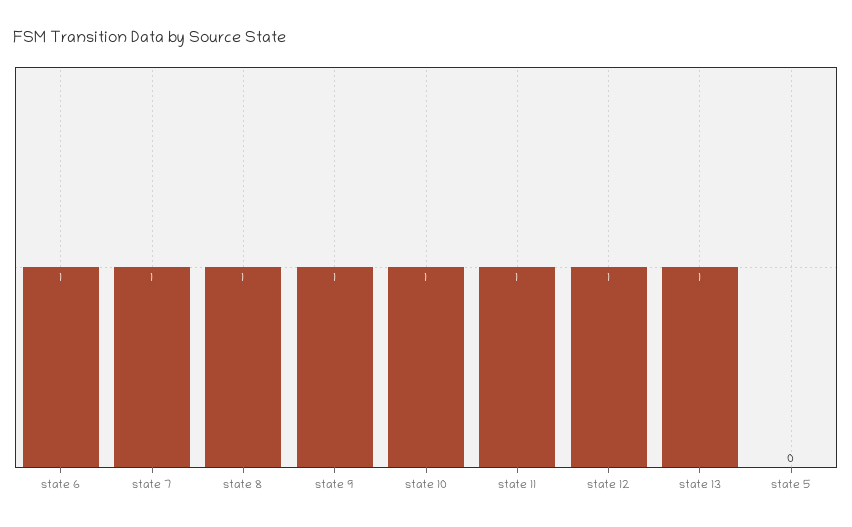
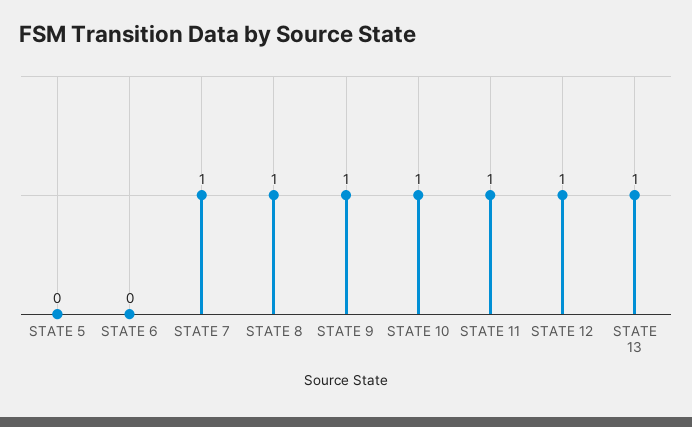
state 6: 1 -> 0

